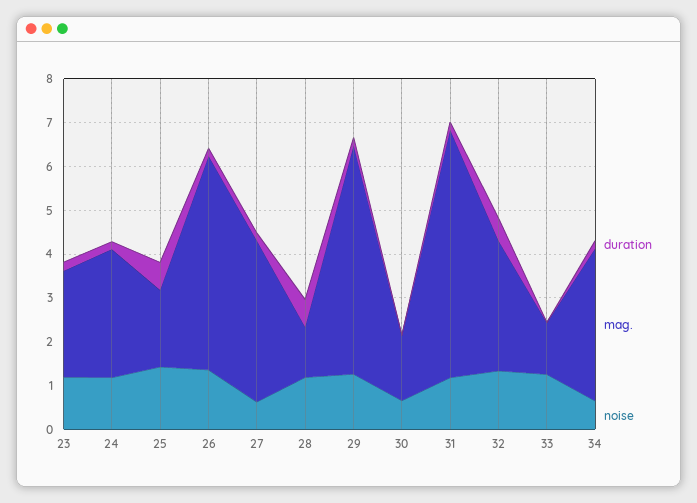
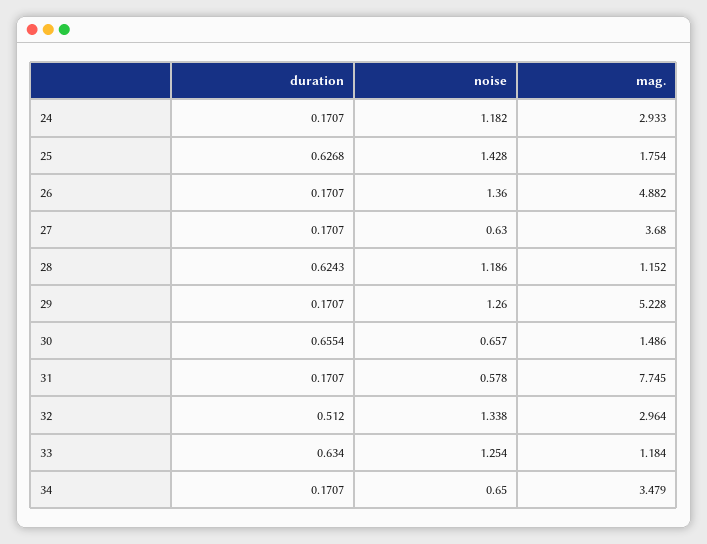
duration, 23: 0.2 -> none
mag., 23: 2.4 -> none
noise, 23: 1.2 -> none
duration, 30: 0 -> 0.6554
mag., 31: 5.6 -> 7.745
noise, 31: 1.2 -> 0.578
duration, 33: 0 -> 0.634

